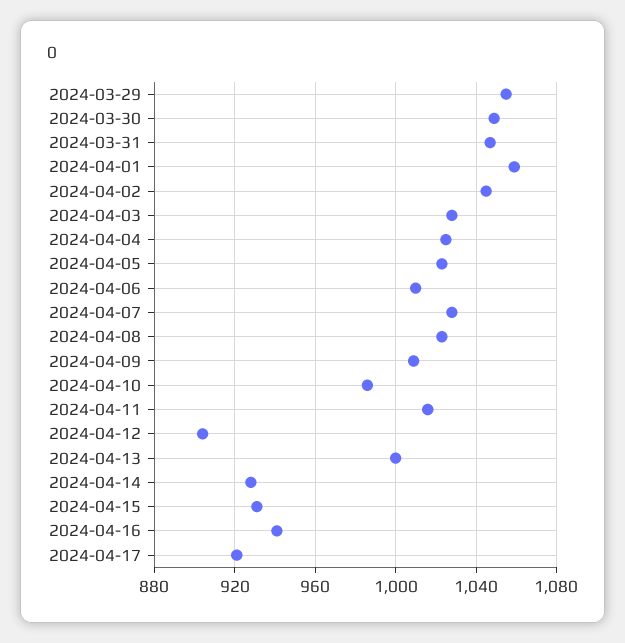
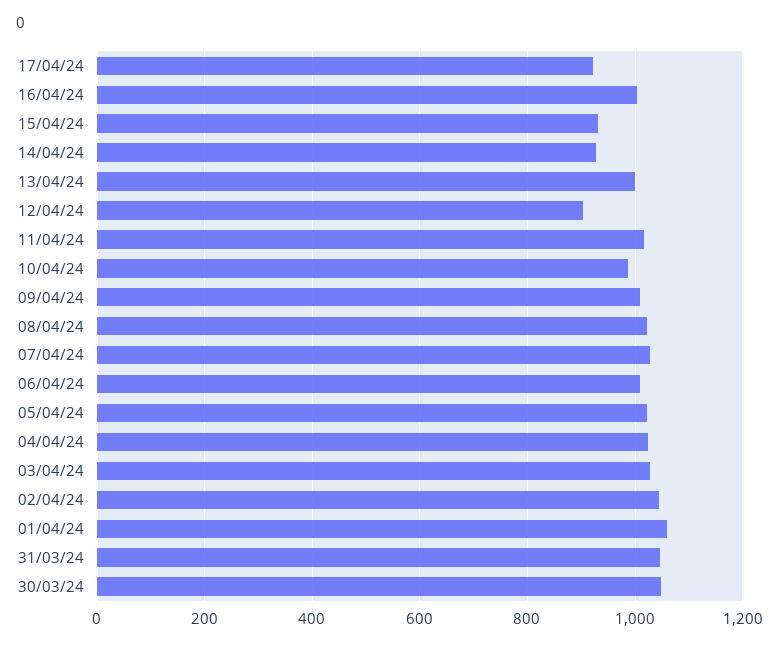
2024-03-29: 1055 -> none
2024-04-16: 940 -> 1000

